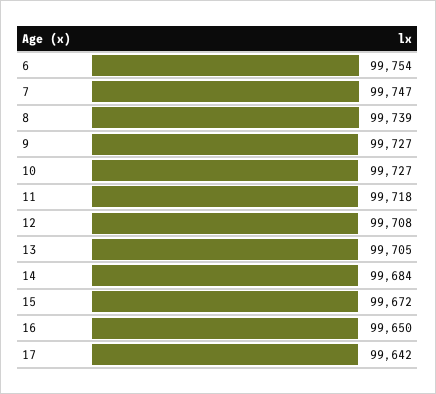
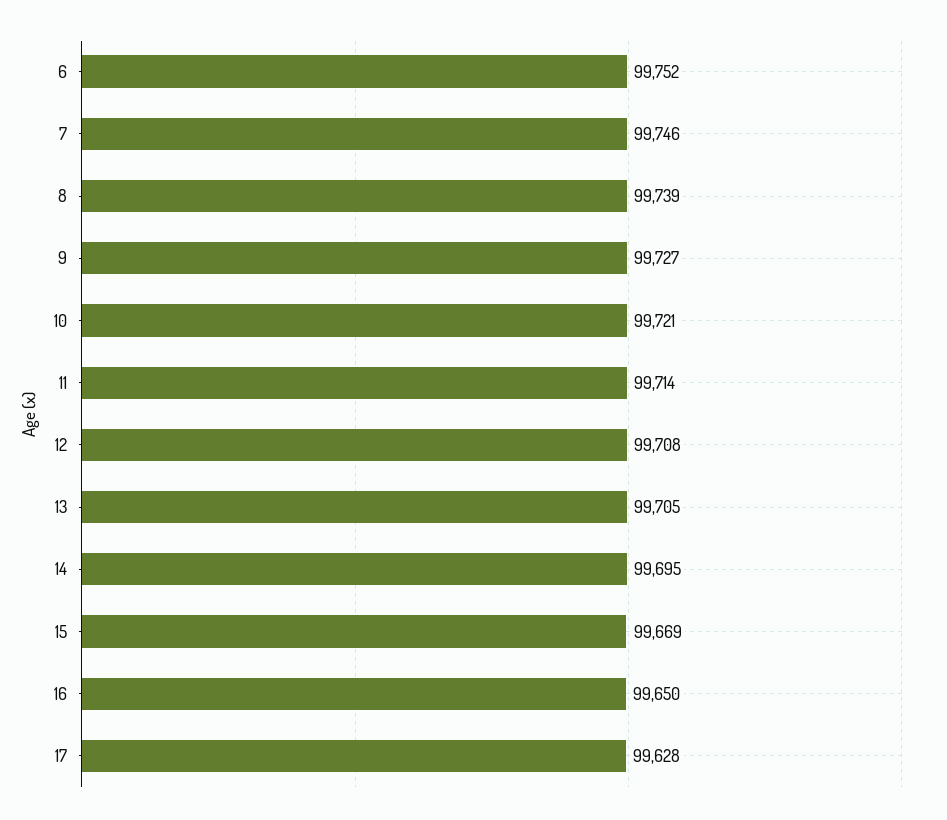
6: 99754 -> 99752
7: 99747 -> 99746
10: 99727 -> 99721
11: 99718 -> 99714
14: 99684 -> 99695
15: 99672 -> 99669
17: 99642 -> 99628

